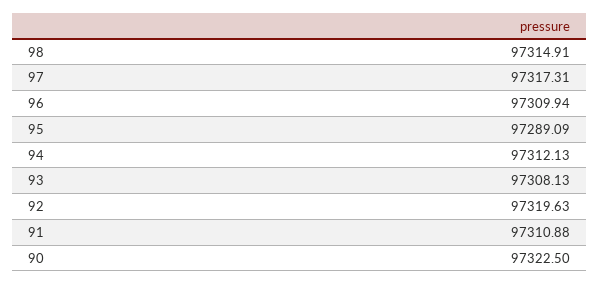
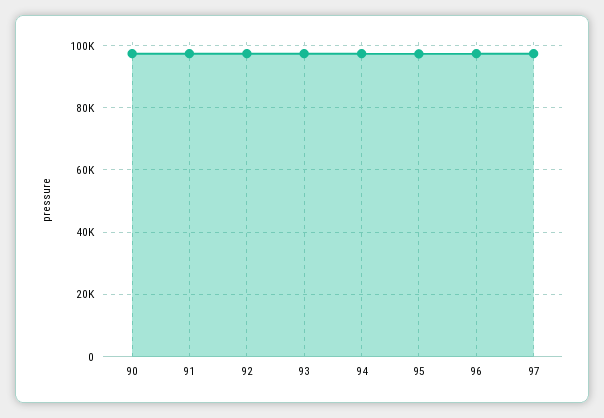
98: 97314.91 -> none

